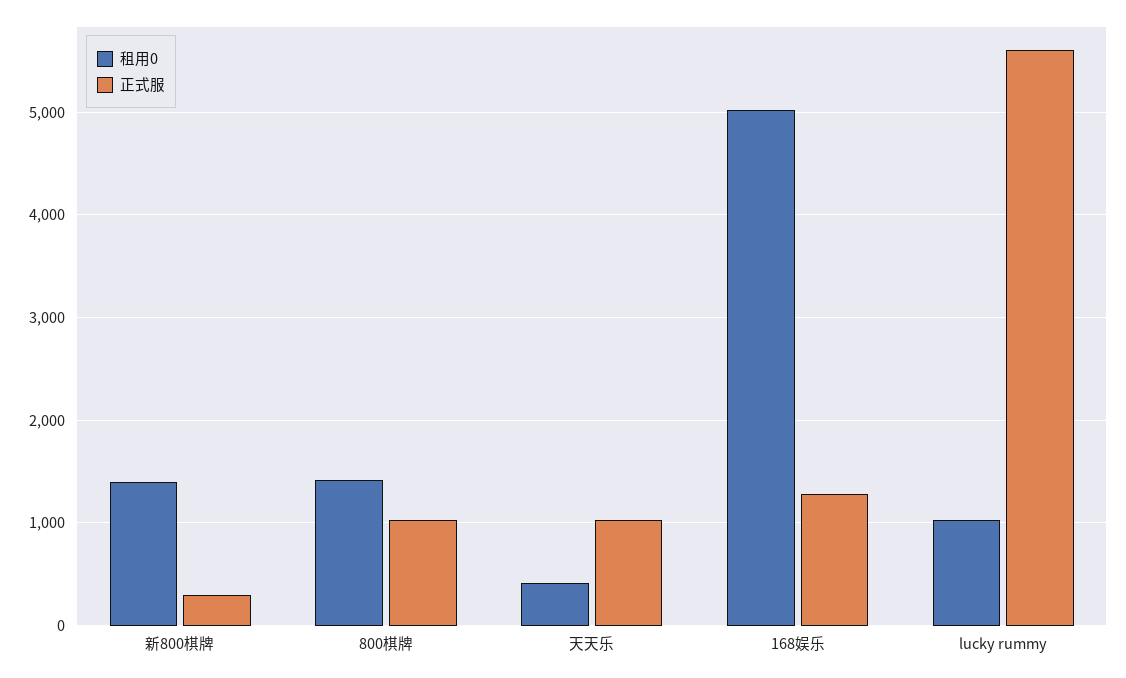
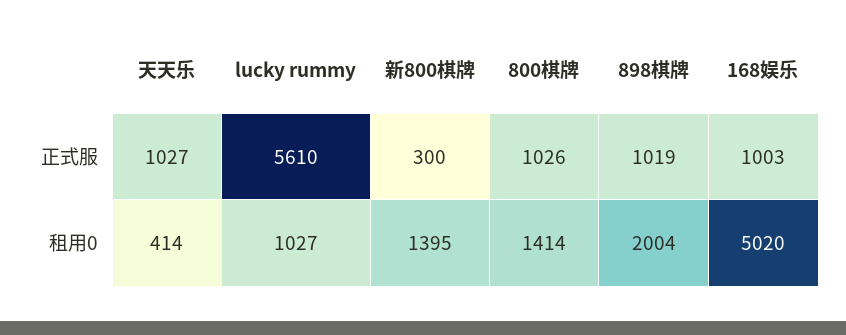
正式服, 168娱乐: 1300 -> 1003
正式服, 898棋牌: none -> 1019
租用0, 898棋牌: none -> 2004

